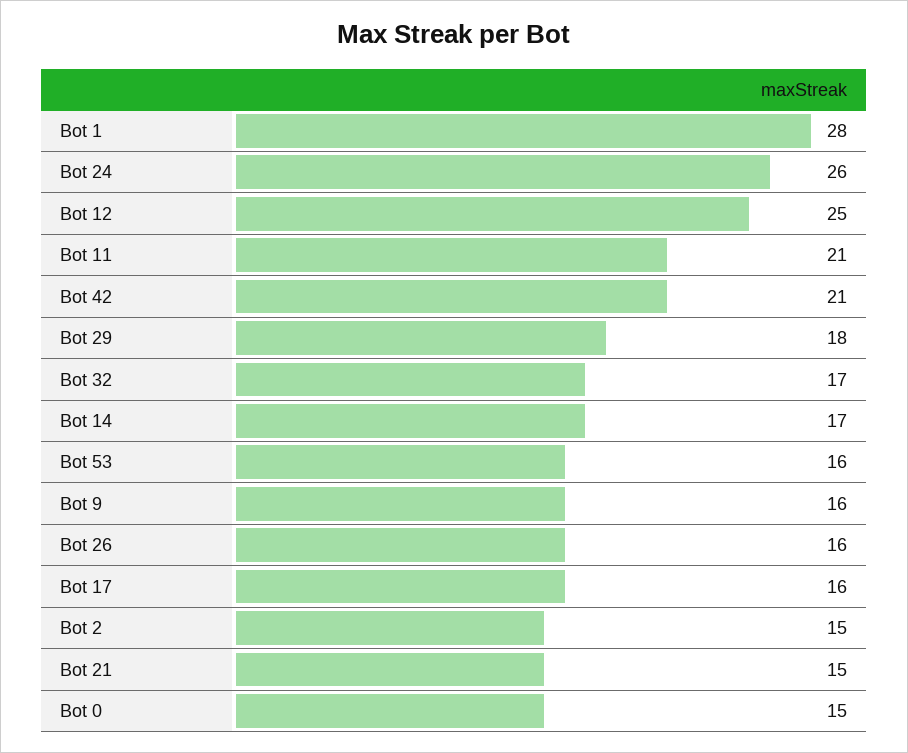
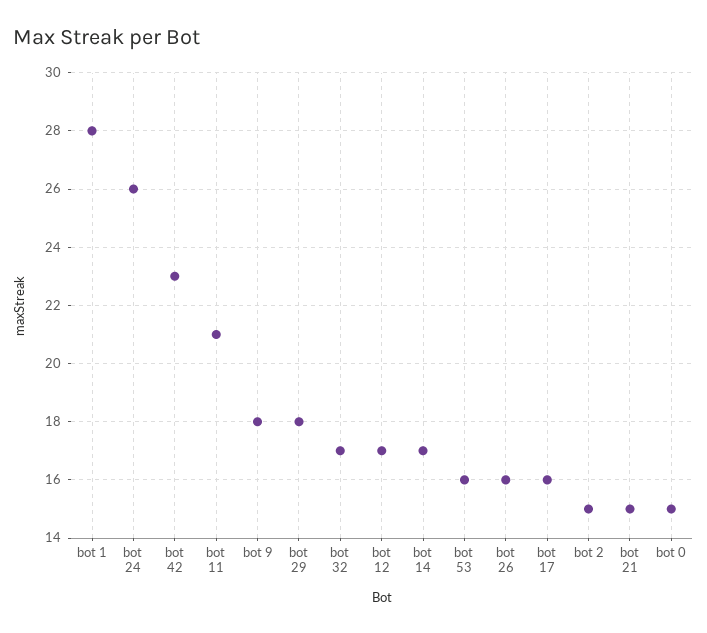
Bot 12: 25 -> 17
Bot 42: 21 -> 23
Bot 9: 16 -> 18

